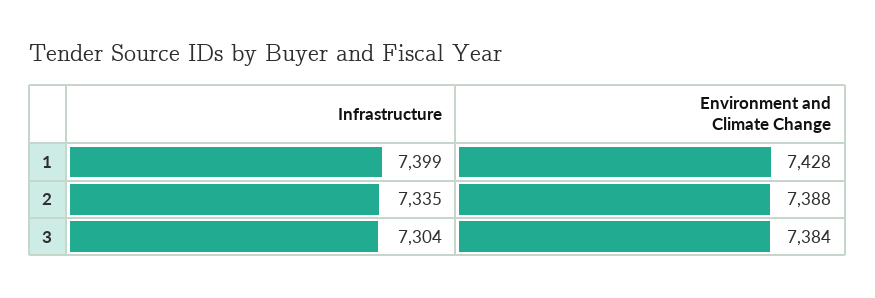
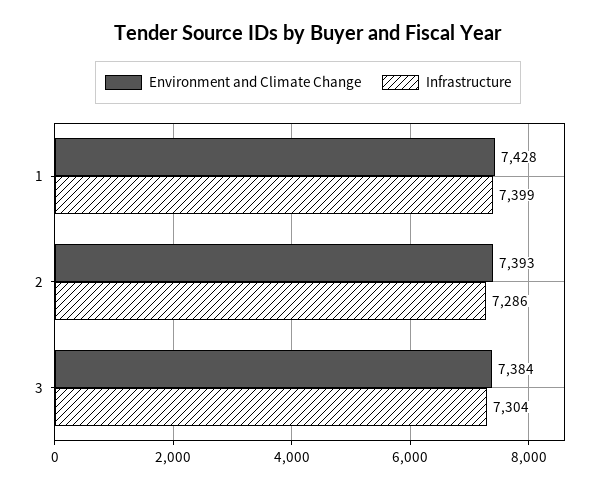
Infrastructure, 2: 7335 -> 7286
Environment and Climate Change, 2: 7388 -> 7393

